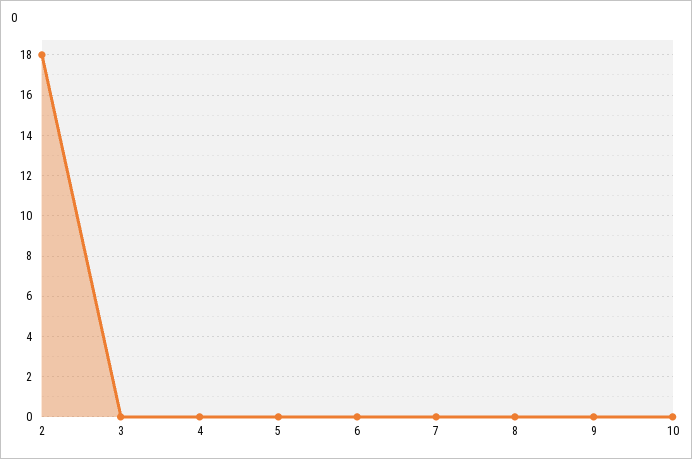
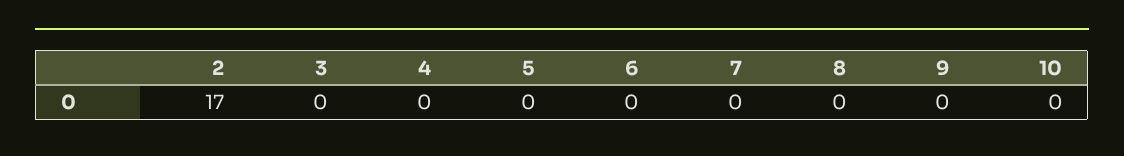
2: 18 -> 17

